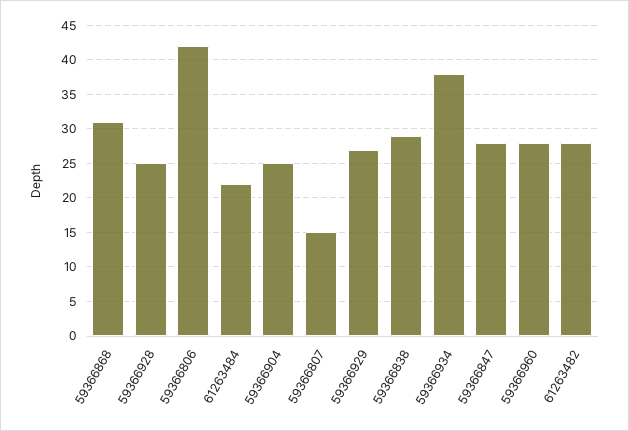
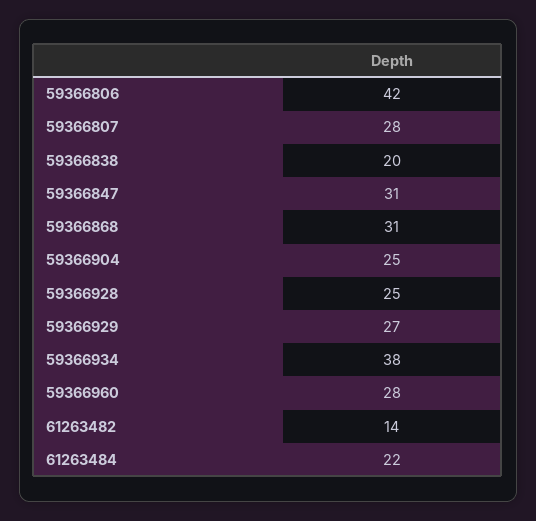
59366807: 15 -> 28
59366838: 29 -> 20
59366847: 28 -> 31
61263482: 28 -> 14

